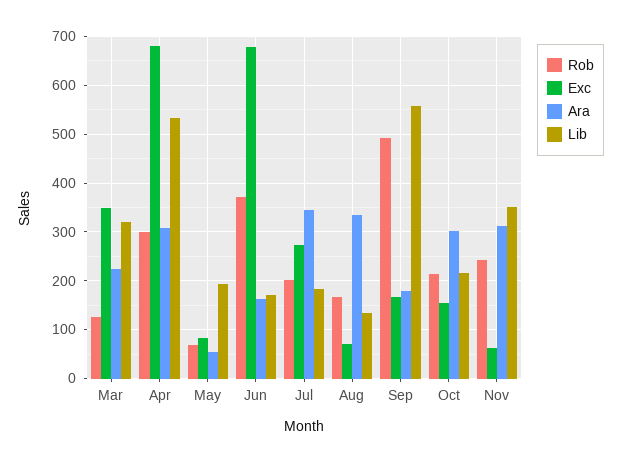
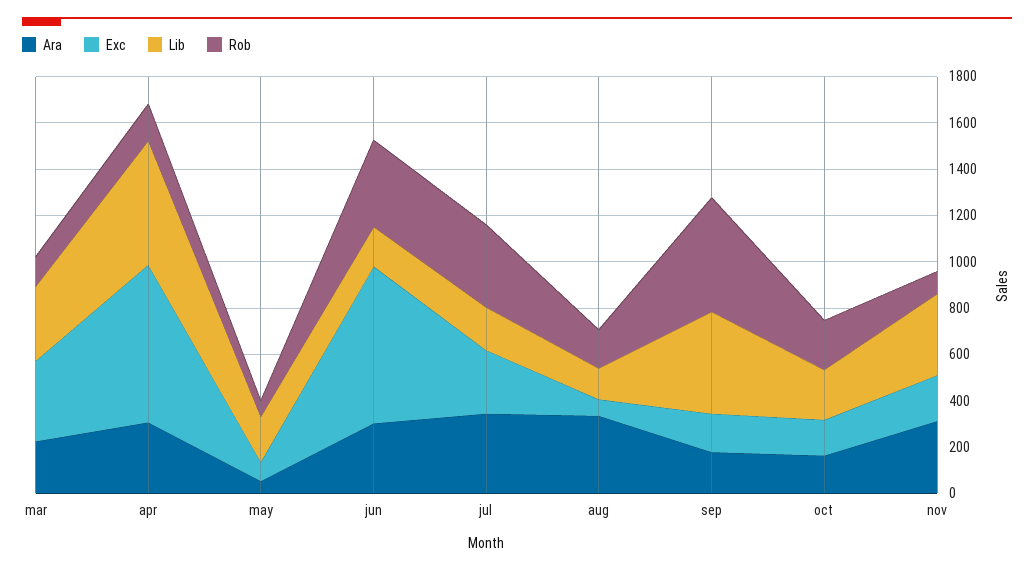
Rob, Apr: 300 -> 150
Ara, Jun: 160 -> 300
Rob, Jul: 200 -> 350
Lib, Sep: 560 -> 450
Ara, Oct: 300 -> 150
Rob, Nov: 240 -> 100
Exc, Nov: 60 -> 200

